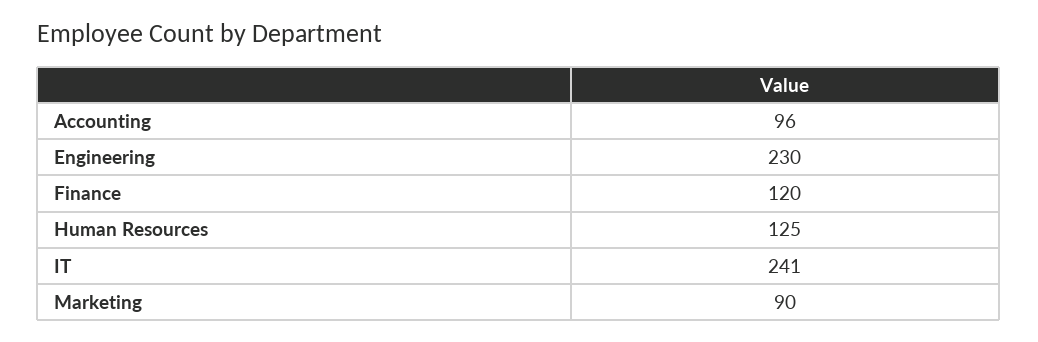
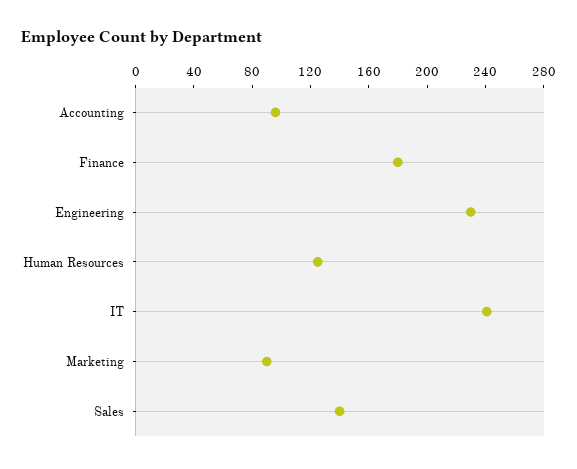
Finance: 120 -> 180
Sales: none -> 140

